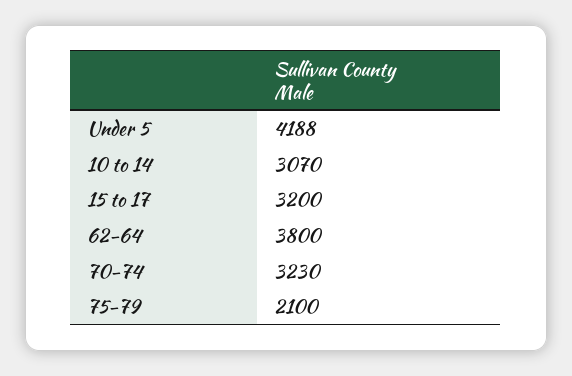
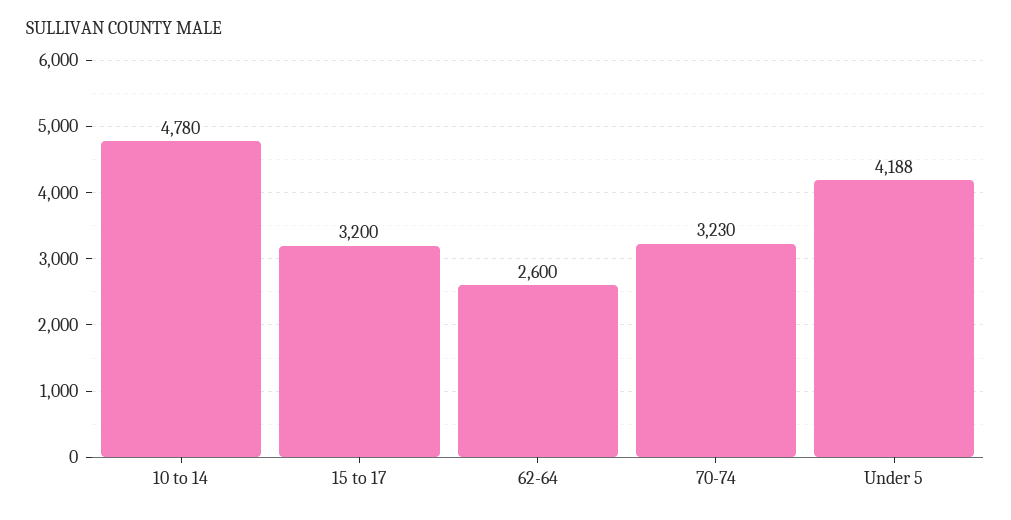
10 to 14: 3070 -> 4780
62-64: 3800 -> 2600
75-79: 2100 -> none

